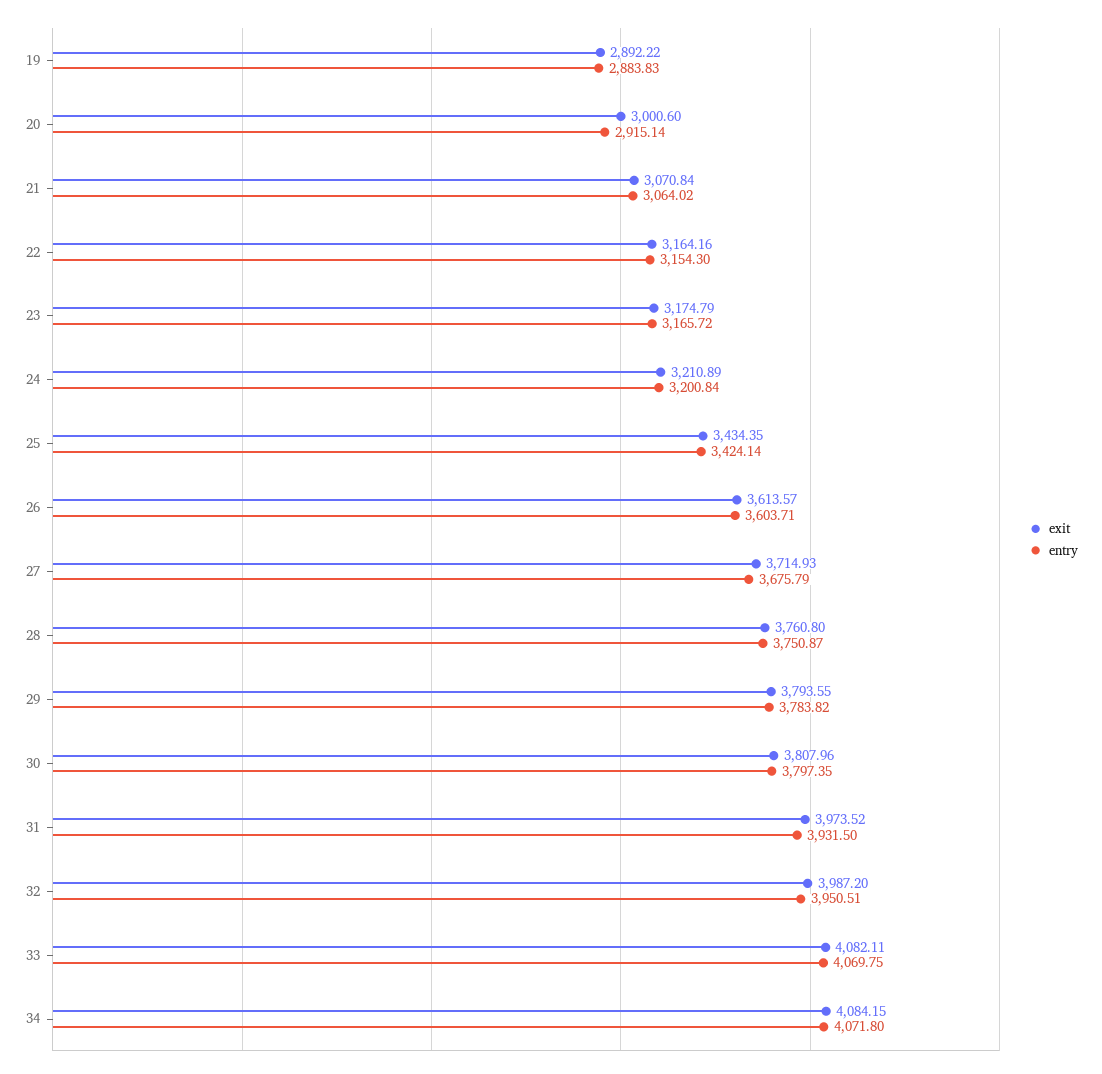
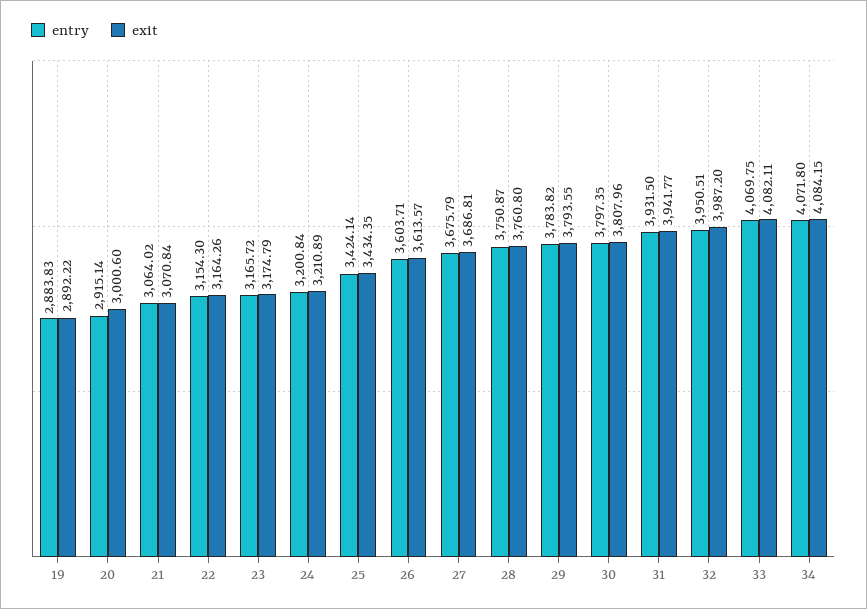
exit, 22: 3164.16 -> 3164.26
exit, 27: 3714.93 -> 3686.81
exit, 31: 3973.52 -> 3941.77

